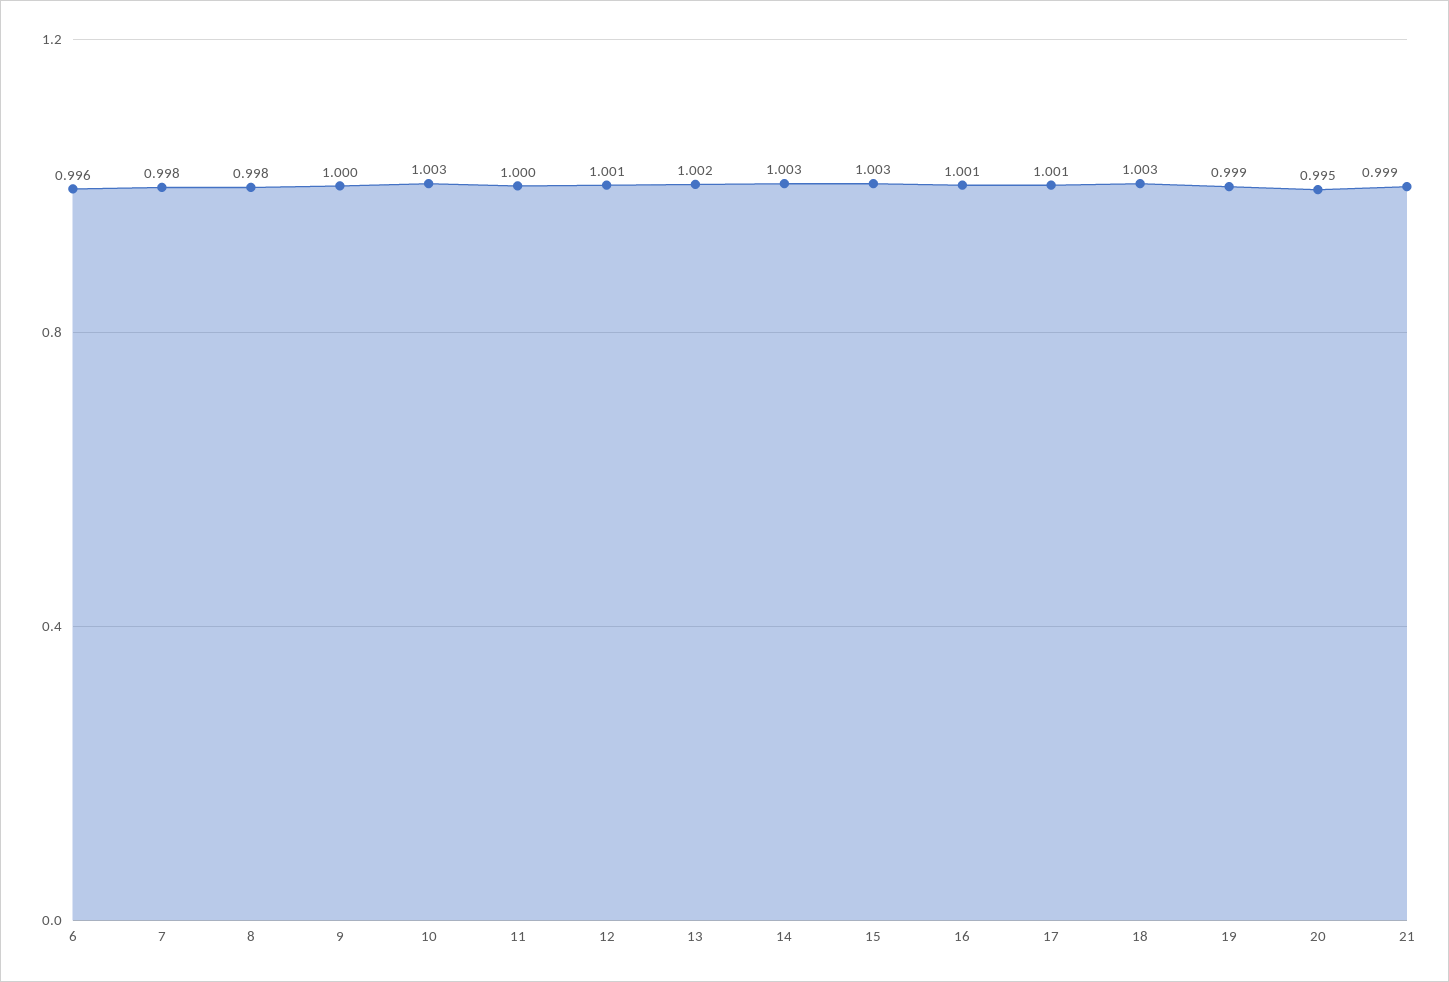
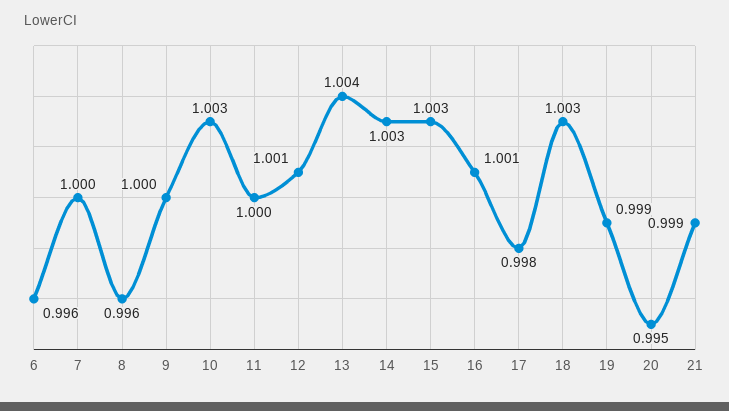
7: 0.998 -> 1
8: 0.998 -> 0.996
13: 1.002 -> 1.004
17: 1.001 -> 0.998

